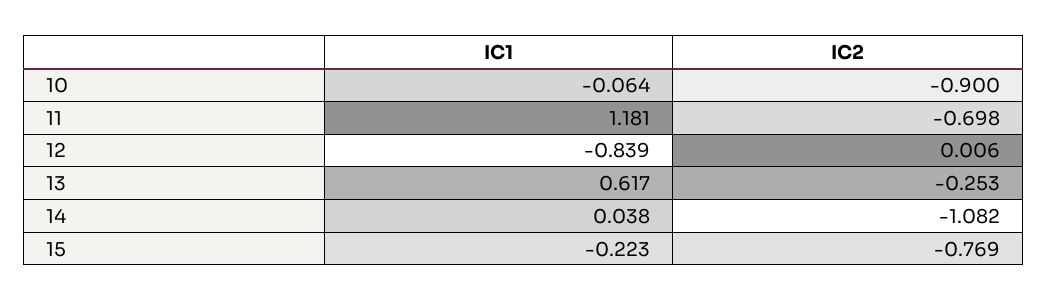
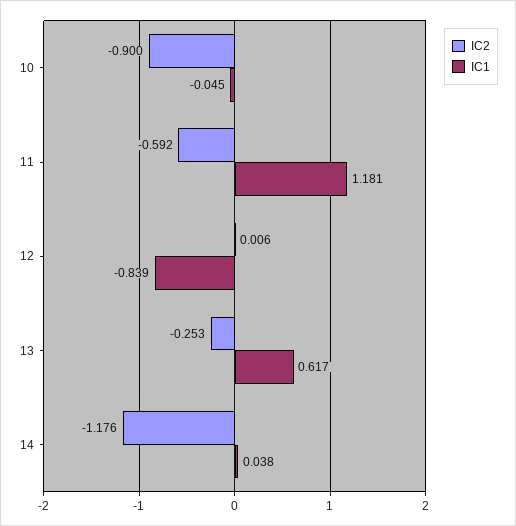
IC1, 10: -0.064 -> -0.045
IC2, 11: -0.698 -> -0.592
IC2, 14: -1.082 -> -1.176
IC1, 15: -0.223 -> none
IC2, 15: -0.769 -> none

